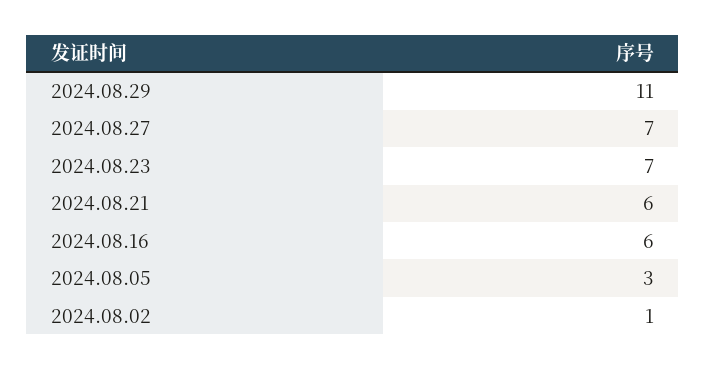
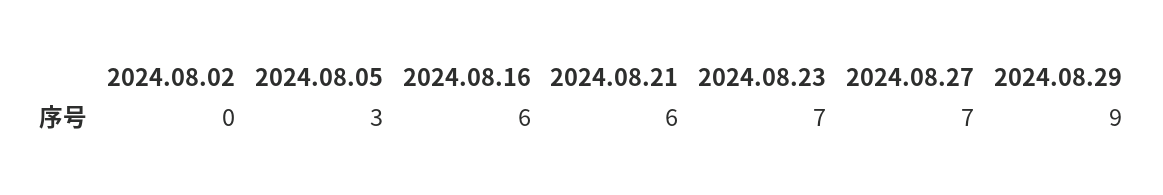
2024.08.29: 11 -> 9
2024.08.02: 1 -> 0

